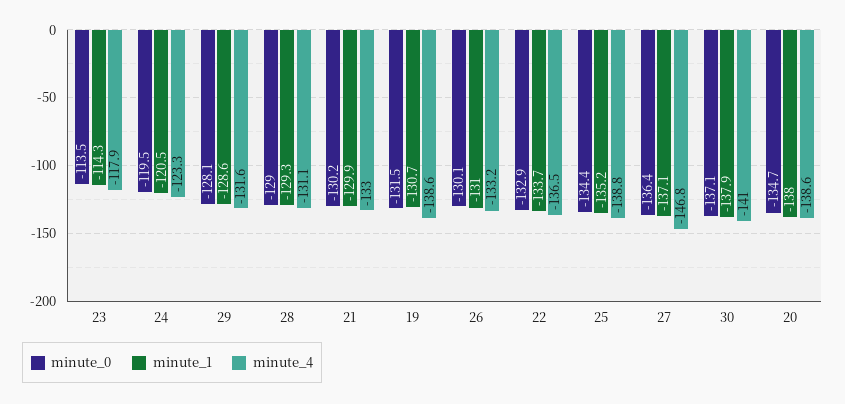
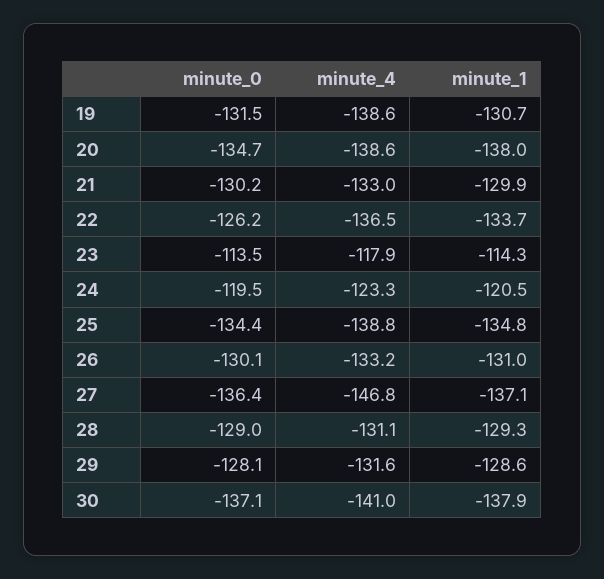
minute_0, 22: -132.9 -> -126.2
minute_1, 25: -135.2 -> -134.8

